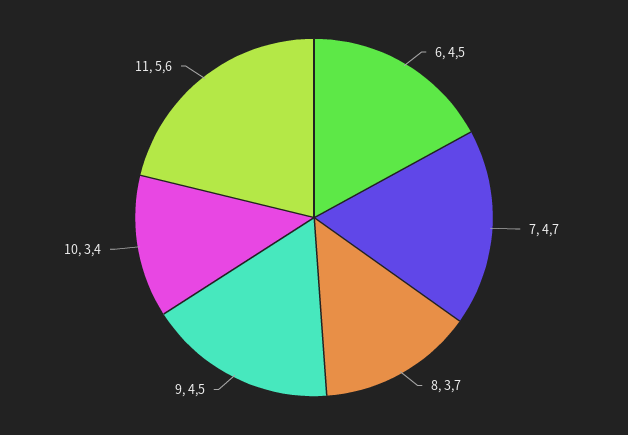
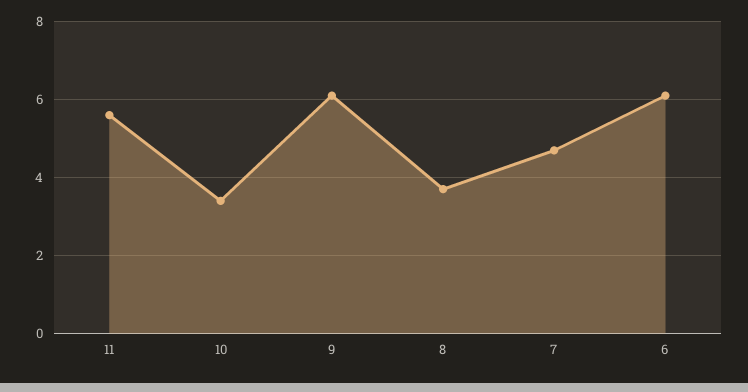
6: 4.5 -> 6
9: 4.5 -> 6

